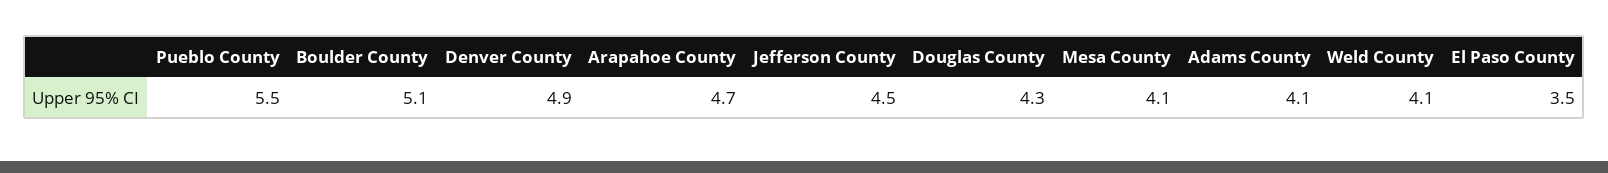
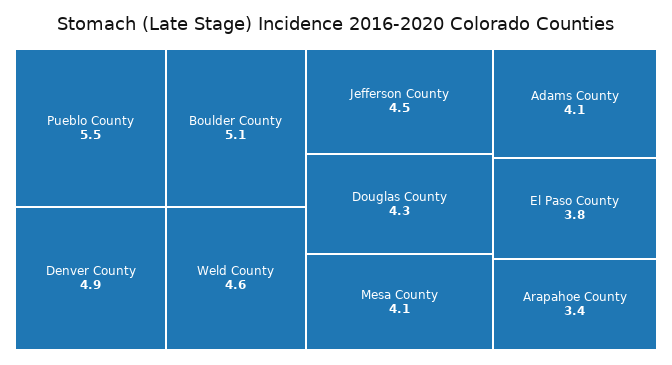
Arapahoe County: 4.7 -> 3.4
Weld County: 4.1 -> 4.6
El Paso County: 3.5 -> 3.8

